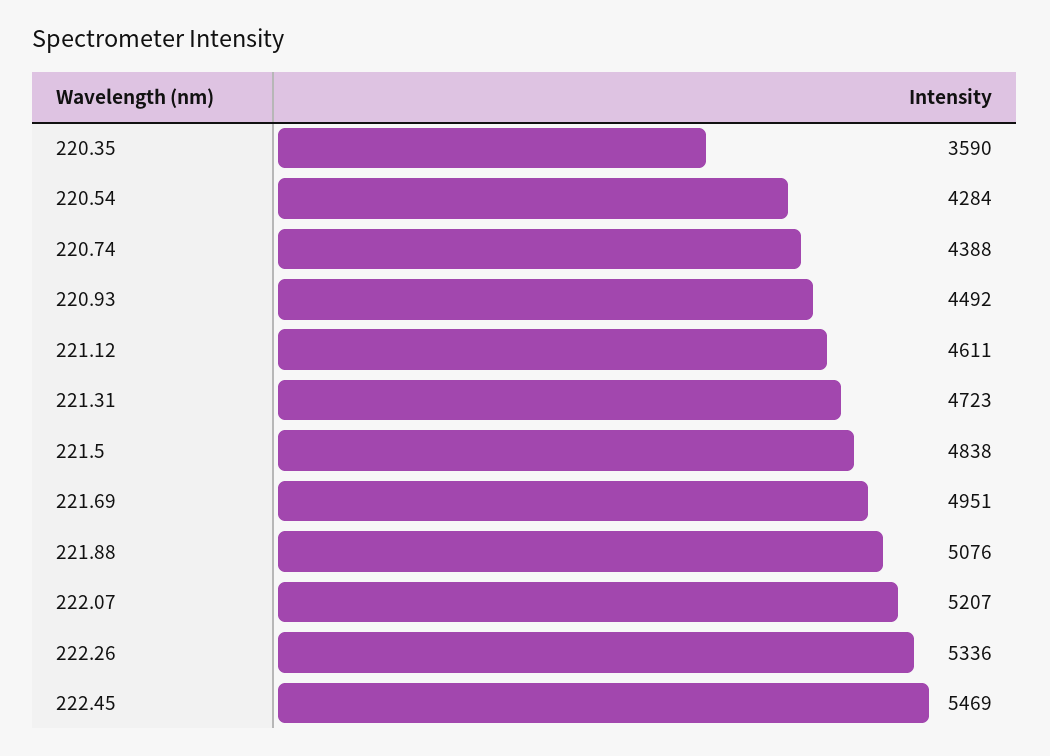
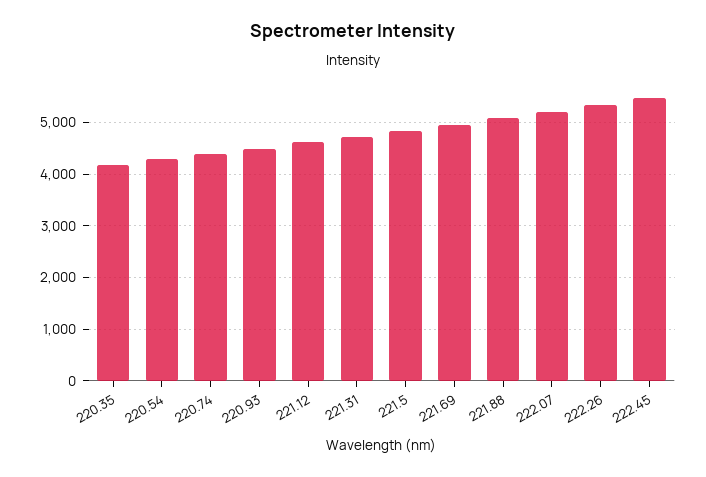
220.35: 3590 -> 4200

